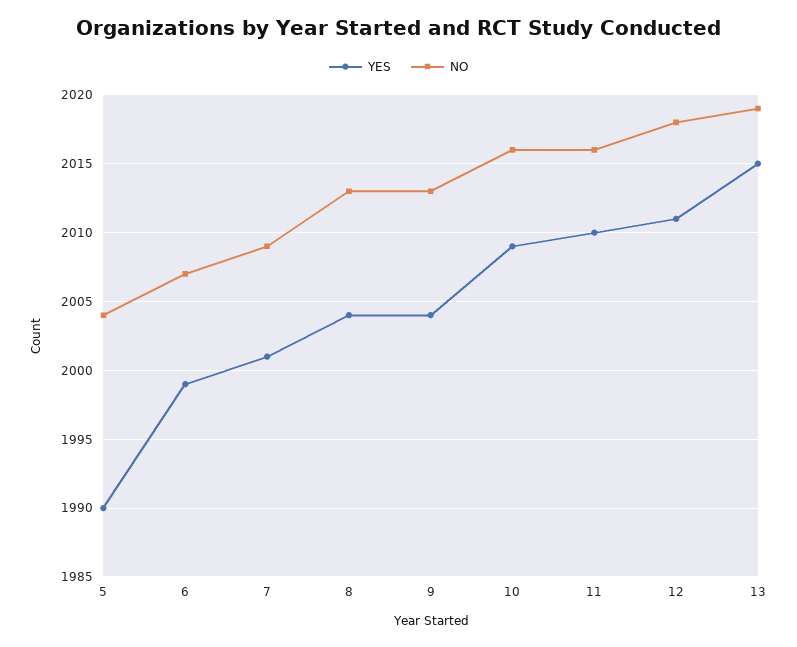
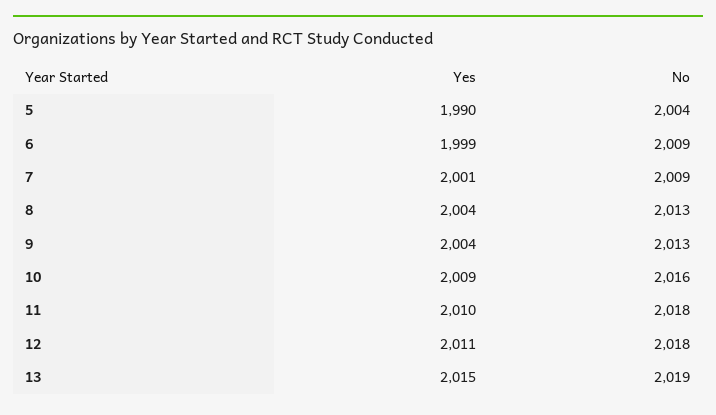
NO, 6: 2007 -> 2009
NO, 11: 2016 -> 2018

